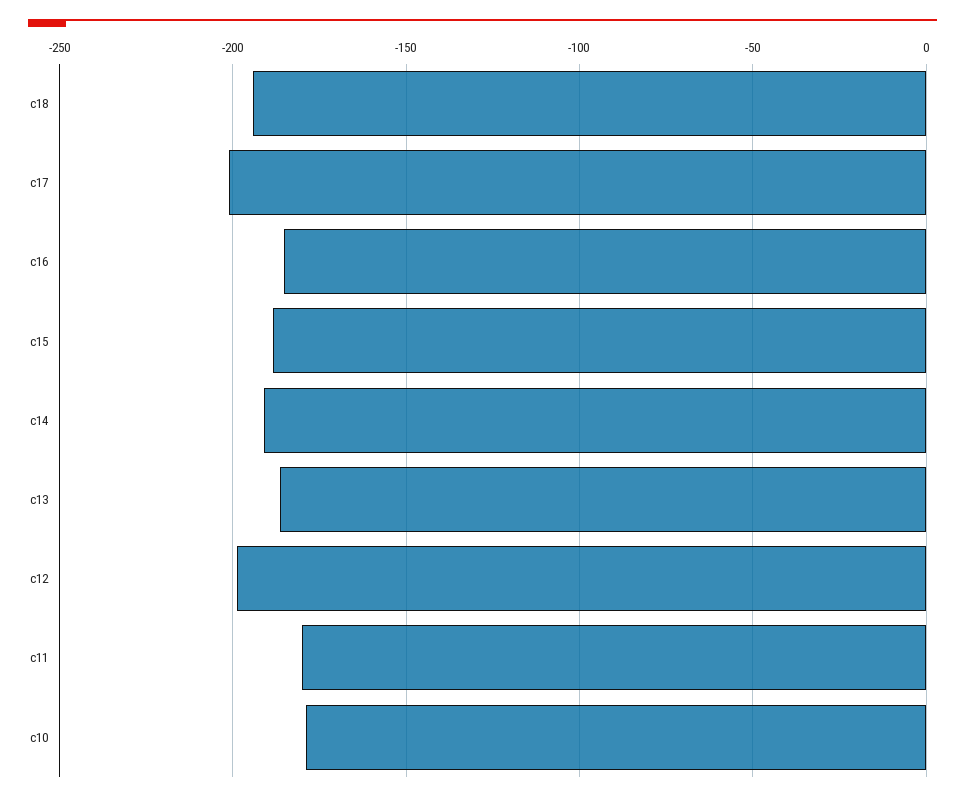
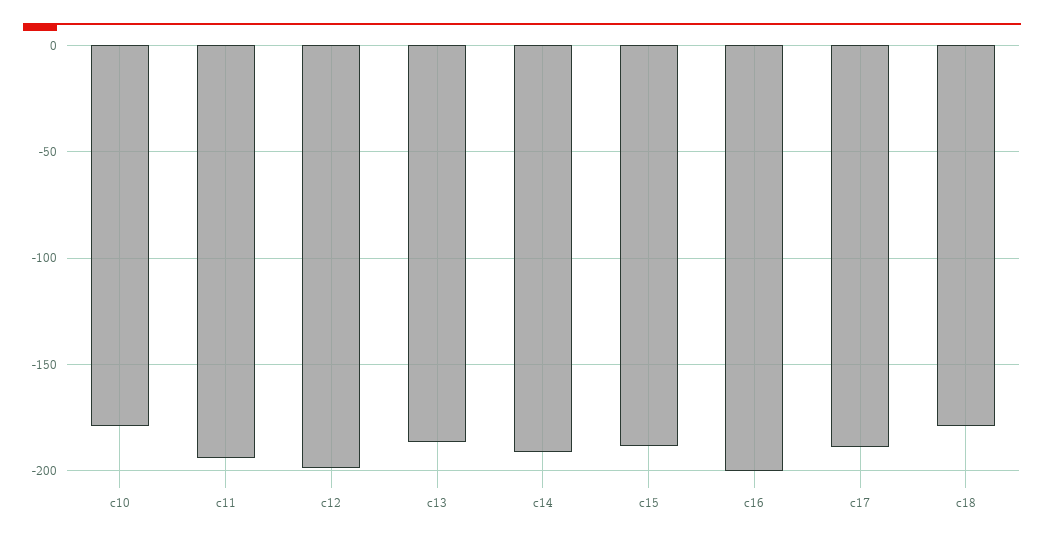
c18: -195 -> -180
c17: -200 -> -190
c16: -185 -> -200
c11: -180 -> -195

